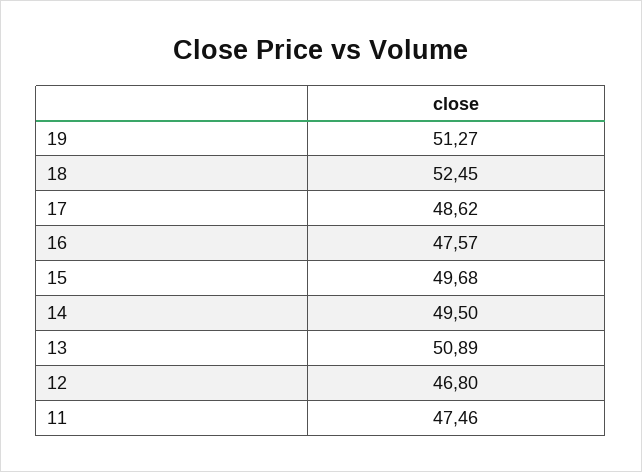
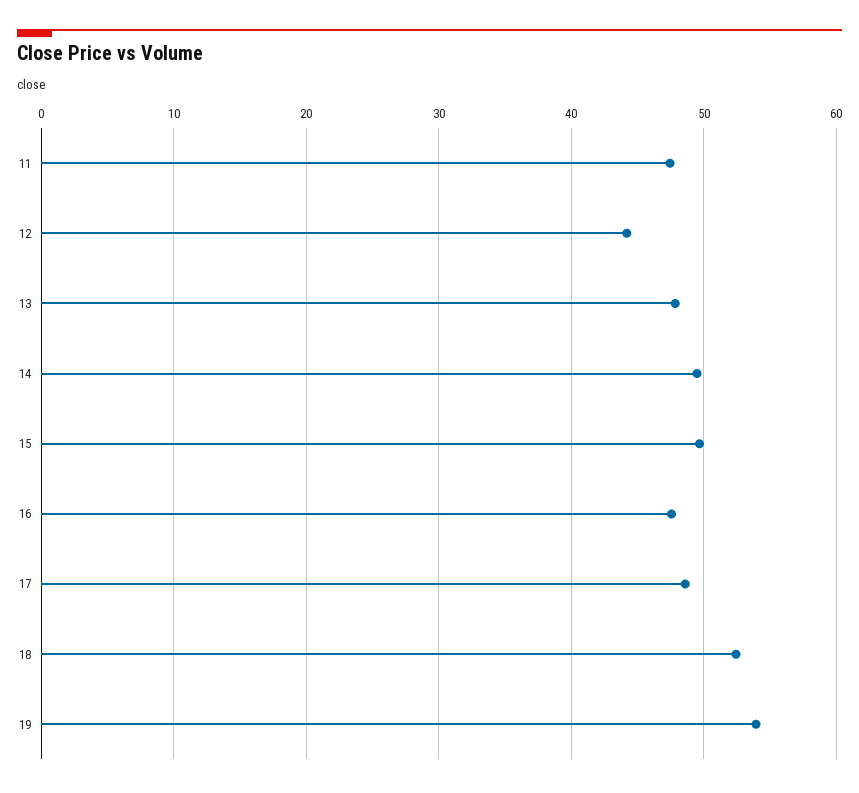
19: 51.27 -> 54
13: 50.89 -> 48
12: 46.8 -> 44

